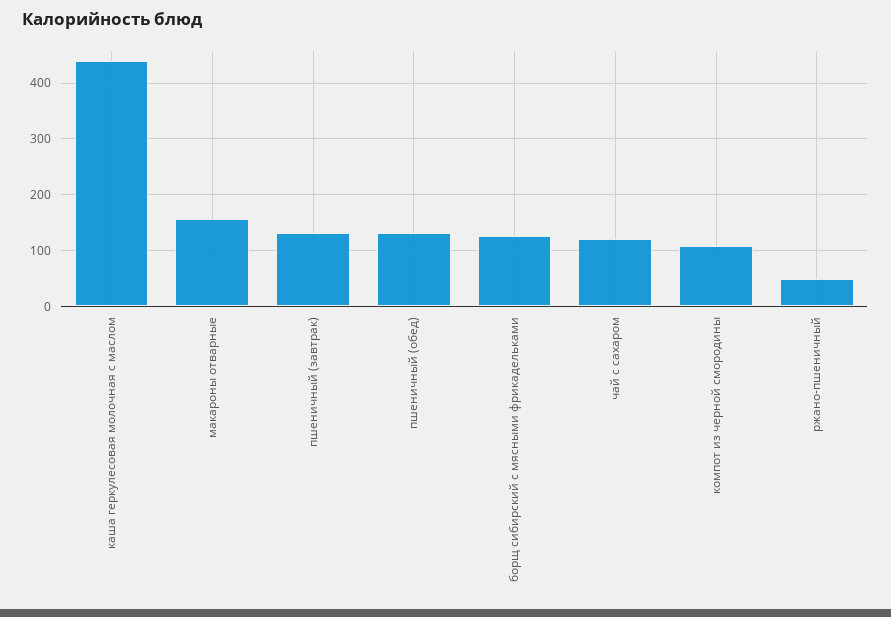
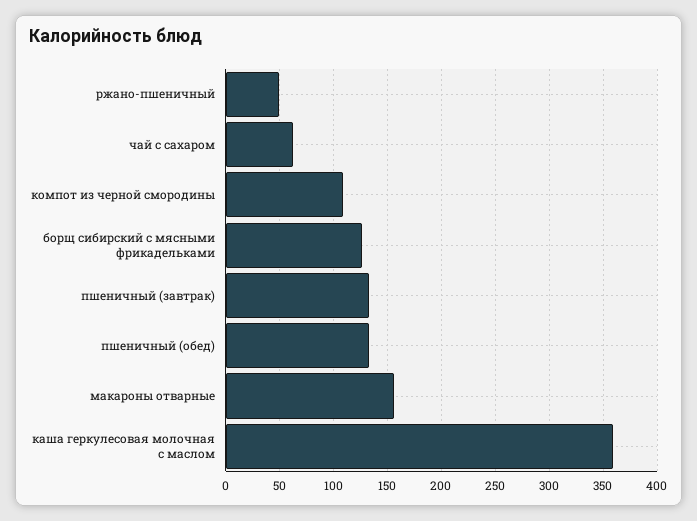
каша геркулесовая молочная с маслом: 440 -> 360
чай с сахаром: 120 -> 60

